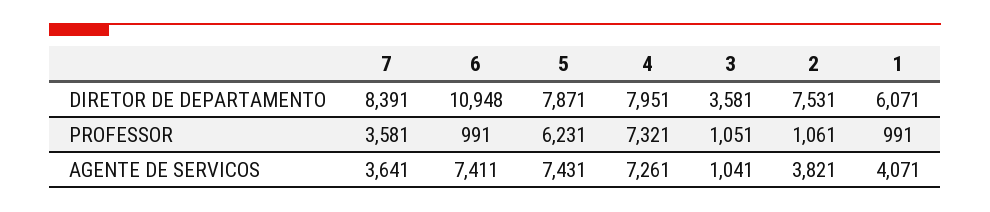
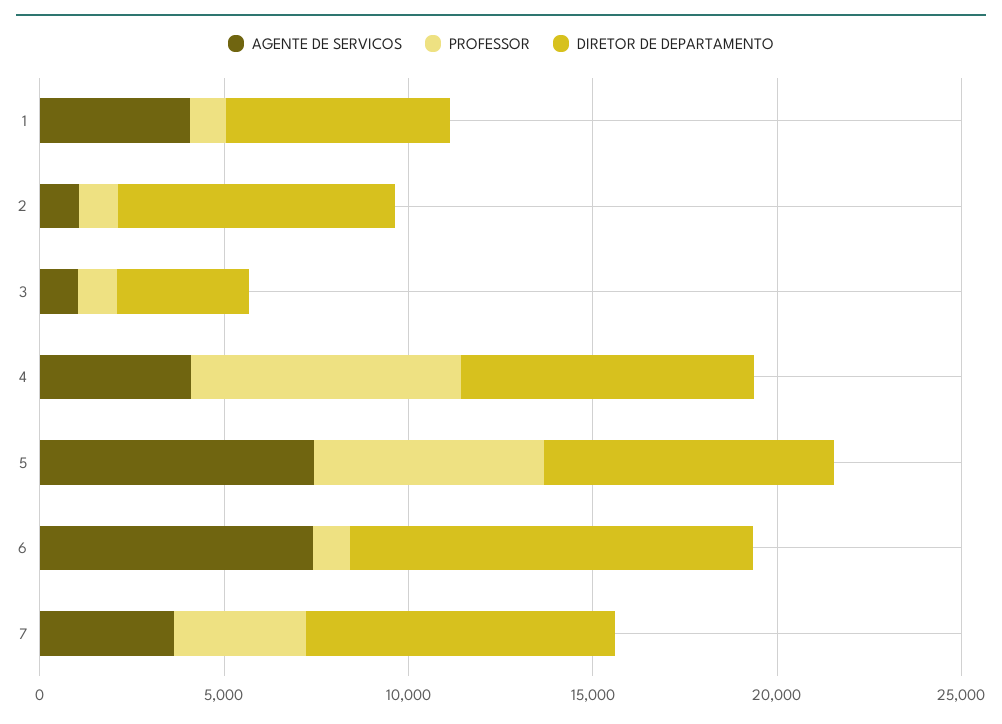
AGENTE DE SERVICOS, 4: 7261 -> 4000
AGENTE DE SERVICOS, 2: 3821 -> 1000

